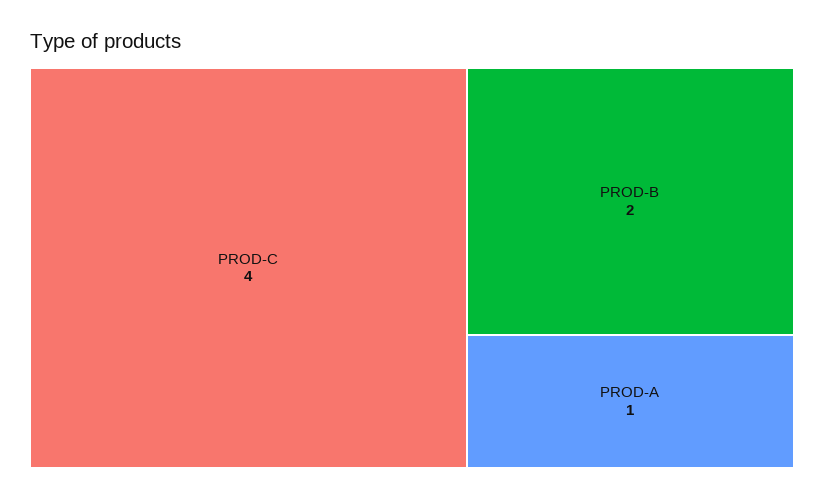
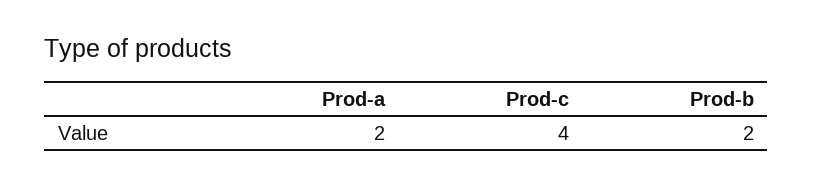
PROD-A: 1 -> 2

